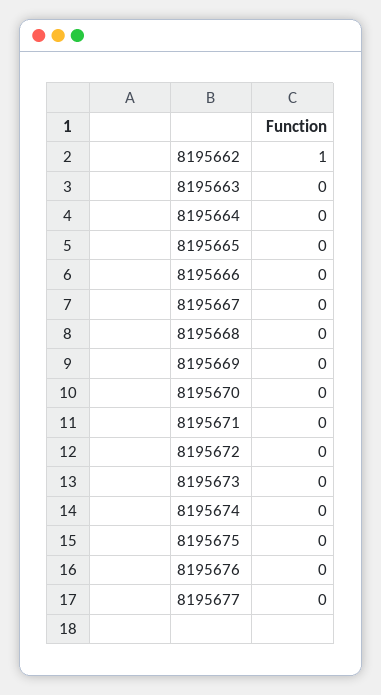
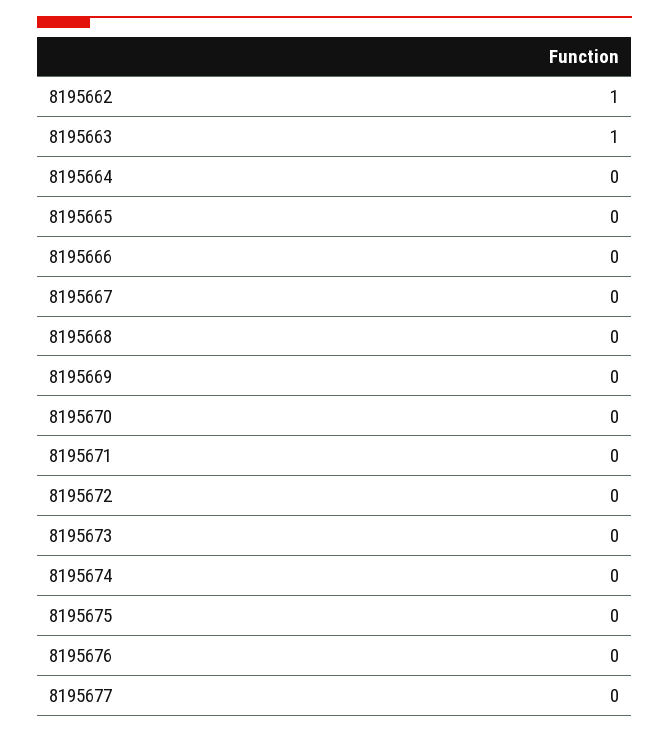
8195663: 0 -> 1

